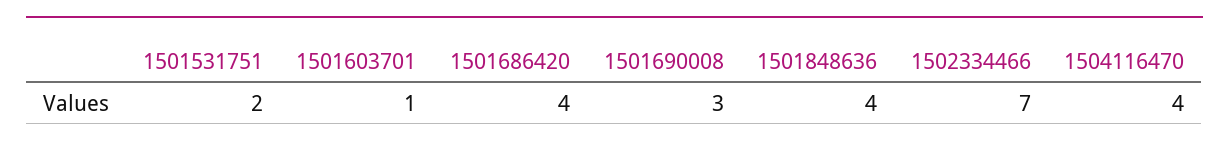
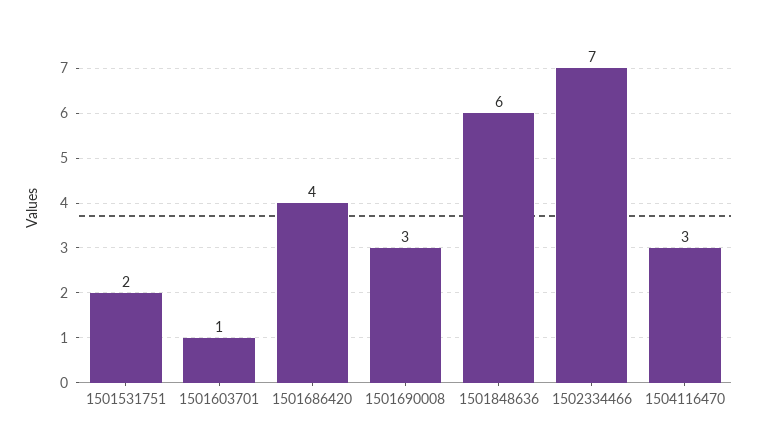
1501848636: 4 -> 6
1504116470: 4 -> 3

